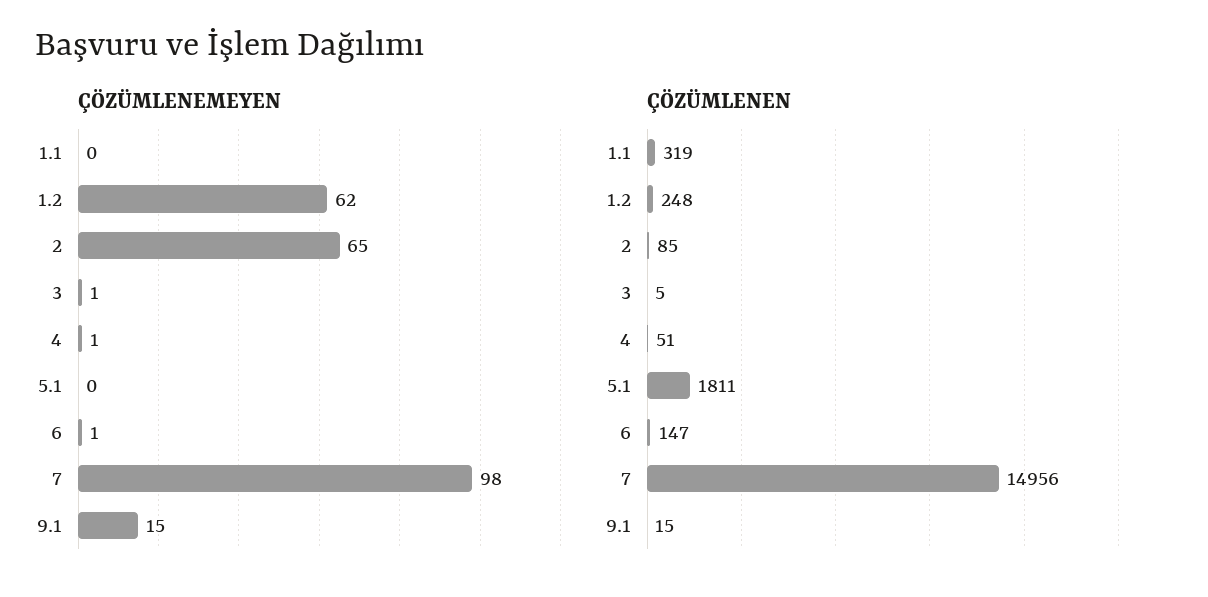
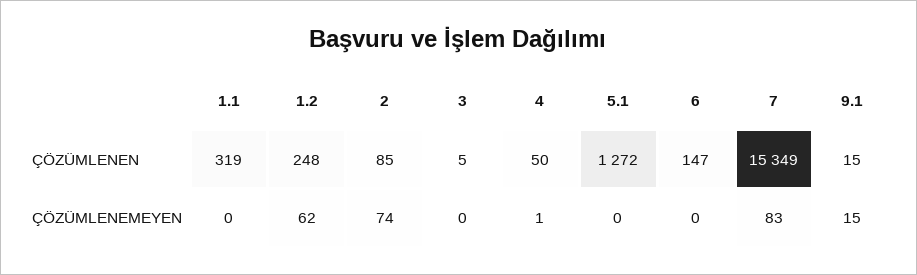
ÇÖZÜMLENEMEYEN, 2: 65 -> 74
ÇÖZÜMLENEMEYEN, 3: 1 -> 0
ÇÖZÜMLENEMEYEN, 6: 1 -> 0
ÇÖZÜMLENEMEYEN, 7: 98 -> 83
ÇÖZÜMLENEN, 4: 51 -> 50
ÇÖZÜMLENEN, 5.1: 1811 -> 1272
ÇÖZÜMLENEN, 7: 14956 -> 15349

